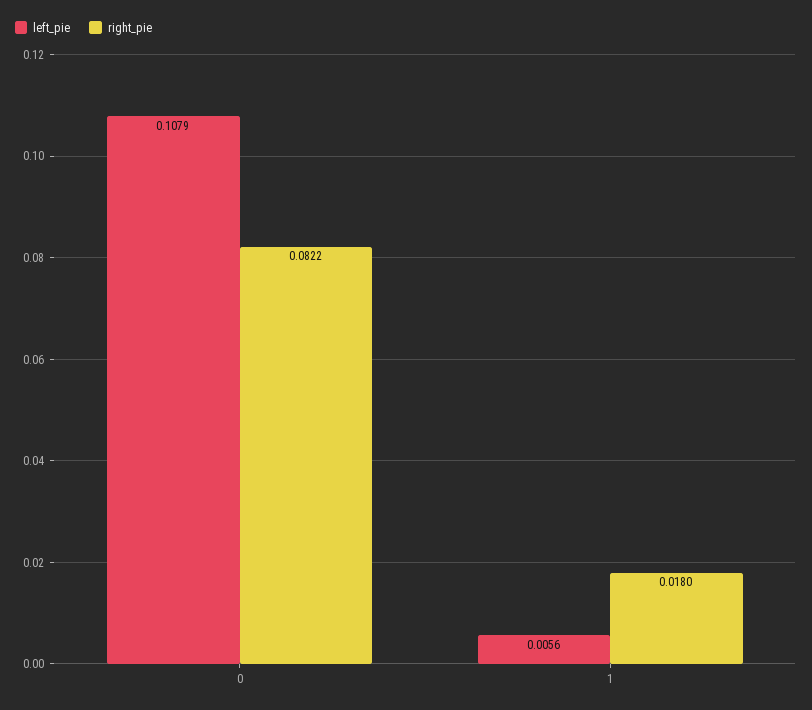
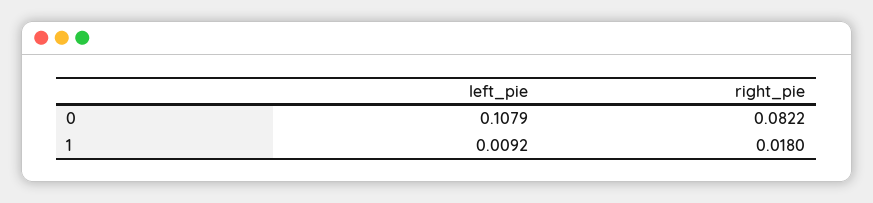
left_pie, 1: 0.0056 -> 0.0092

